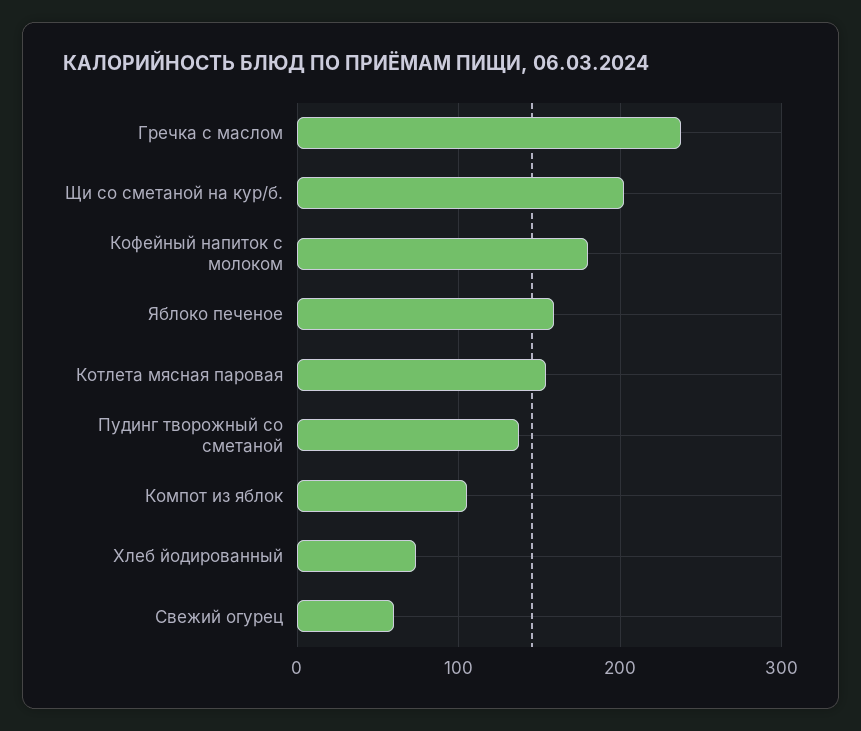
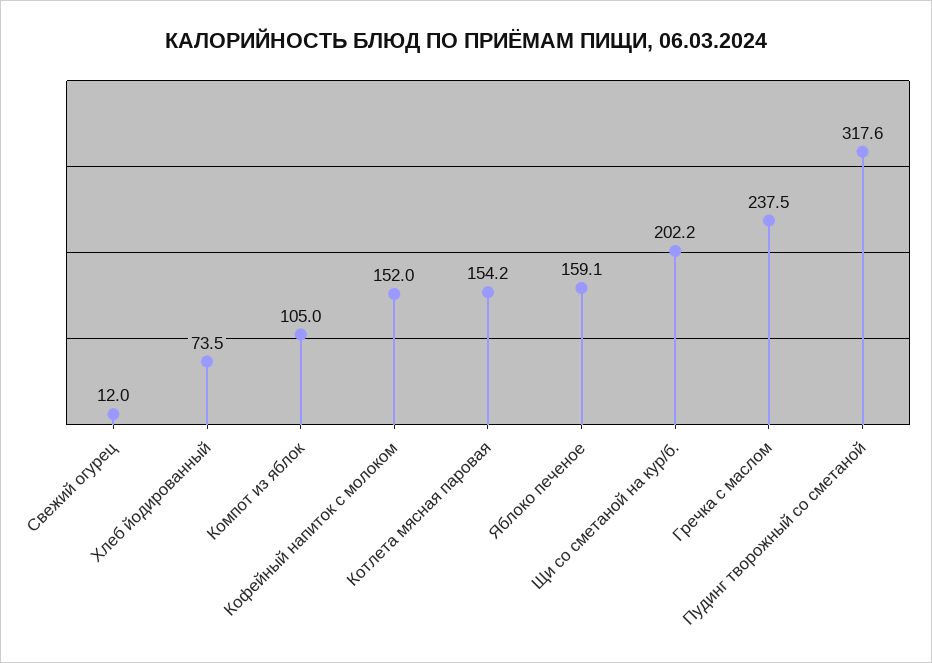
Кофейный напиток с молоком: 180 -> 152
Пудинг творожный со сметаной: 140 -> 317.6
Свежий огурец: 60 -> 12

